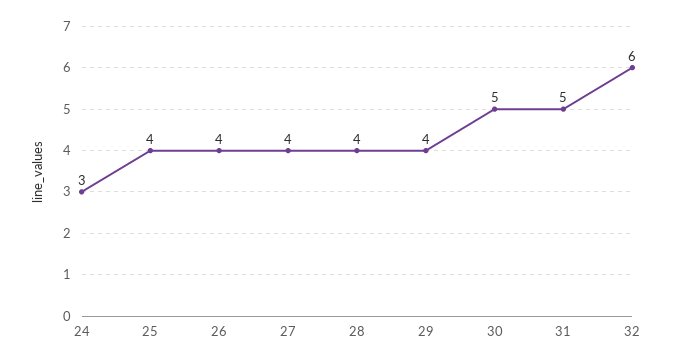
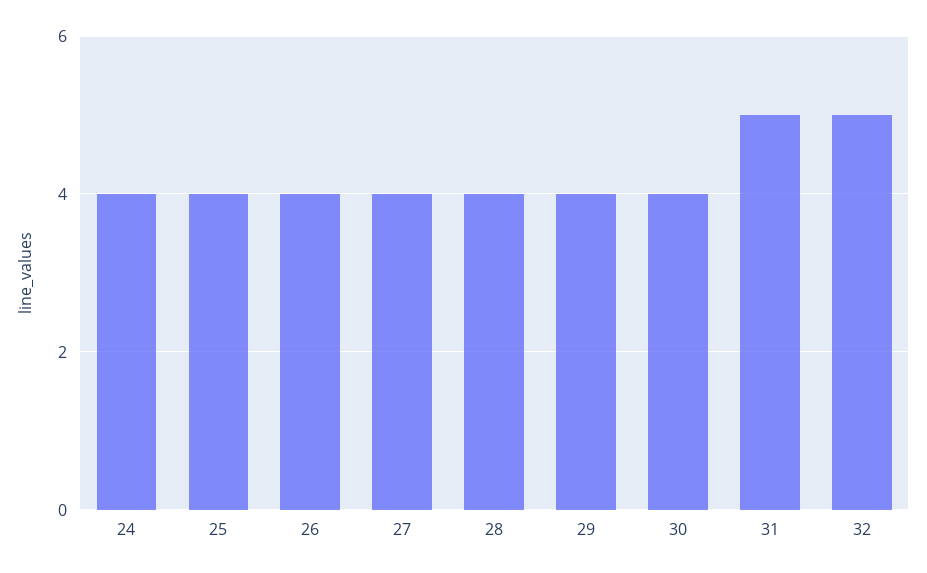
24: 3 -> 4
30: 5 -> 4
32: 6 -> 5

